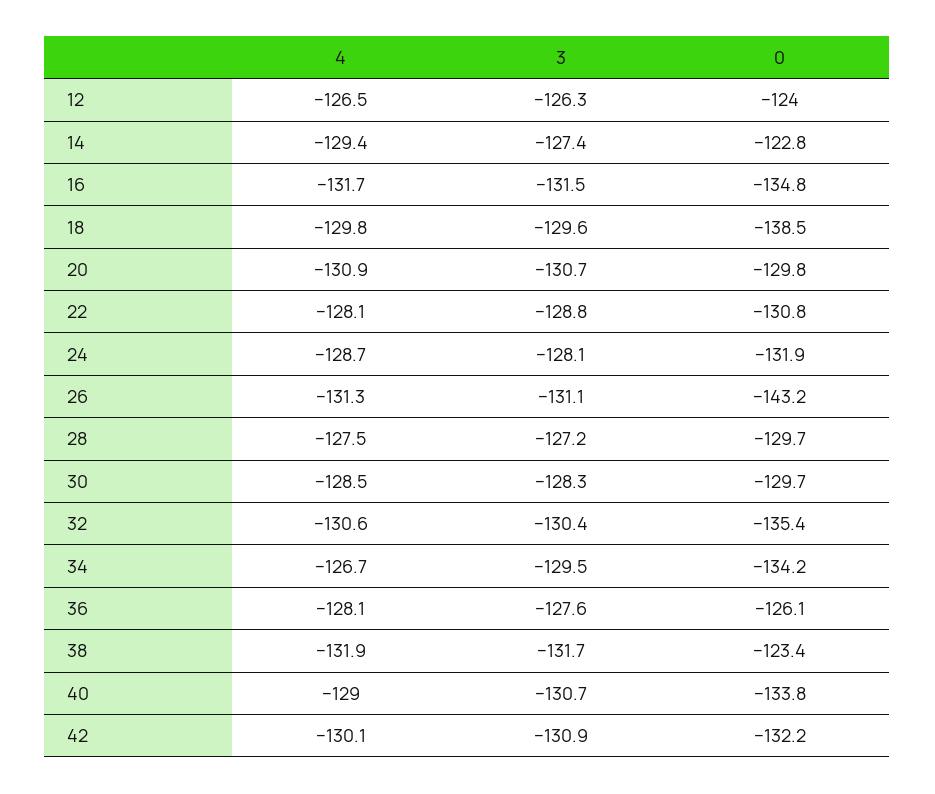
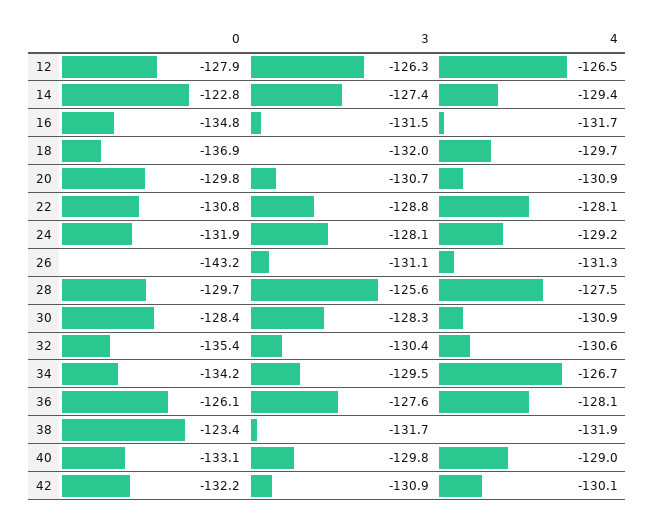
0, 12: -124 -> -127.9
4, 18: -129.8 -> -129.7
3, 18: -129.6 -> -132
0, 18: -138.5 -> -136.9
4, 24: -128.7 -> -129.2
3, 28: -127.2 -> -125.6
4, 30: -128.5 -> -130.9
0, 30: -129.7 -> -128.4
3, 40: -130.7 -> -129.8
0, 40: -133.8 -> -133.1

